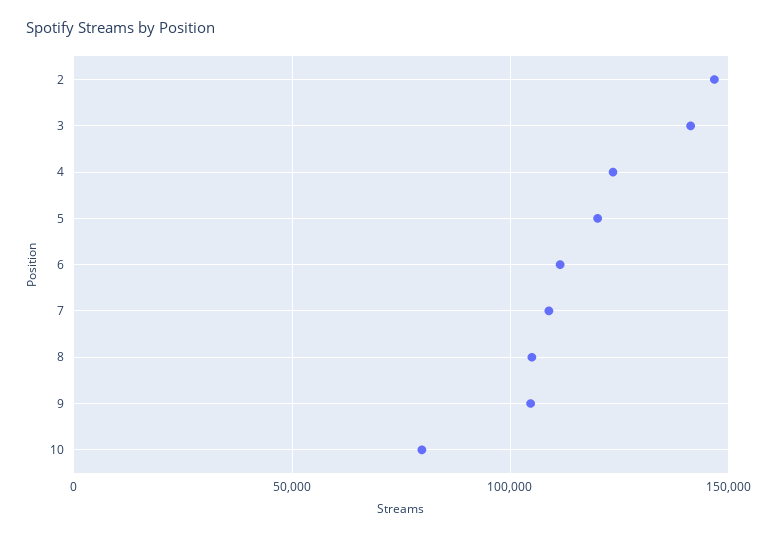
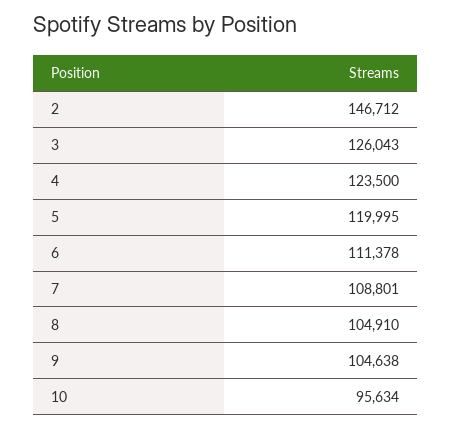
3: 140000 -> 126043
10: 80000 -> 95634

